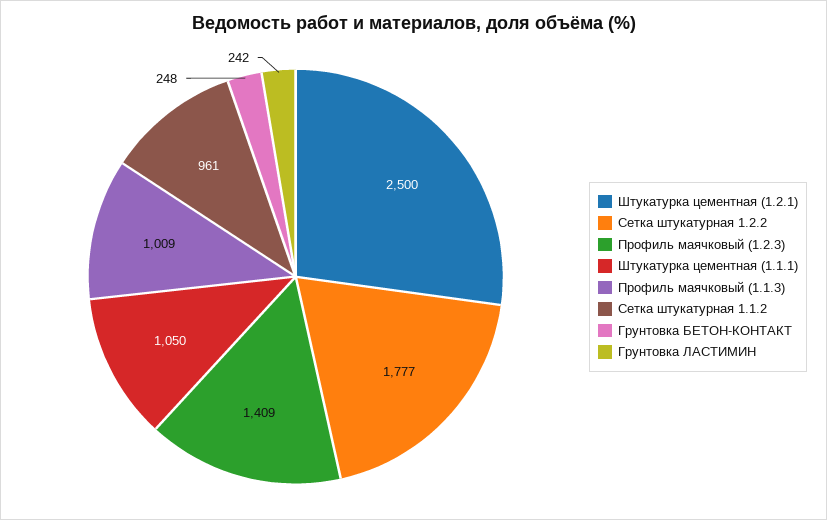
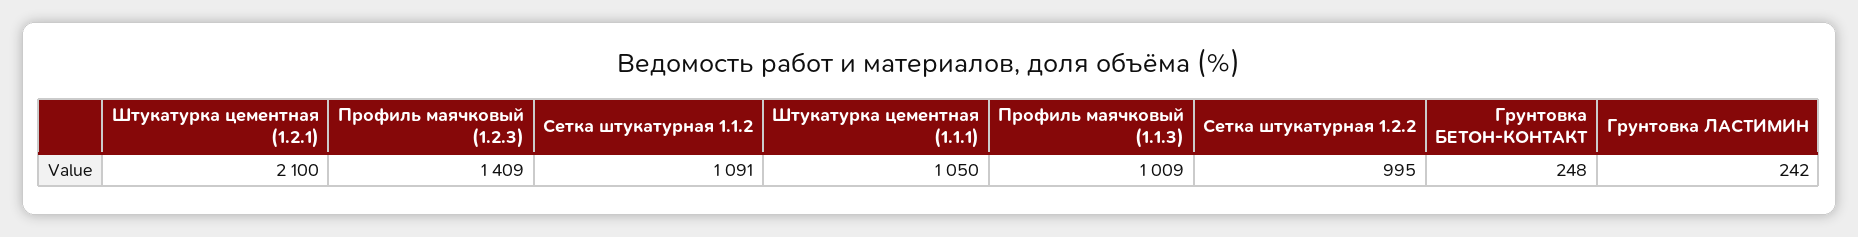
Штукатурка цементная (1.2.1): 2500 -> 2100
Сетка штукатурная 1.2.2: 1777 -> 995
Сетка штукатурная 1.1.2: 961 -> 1091

